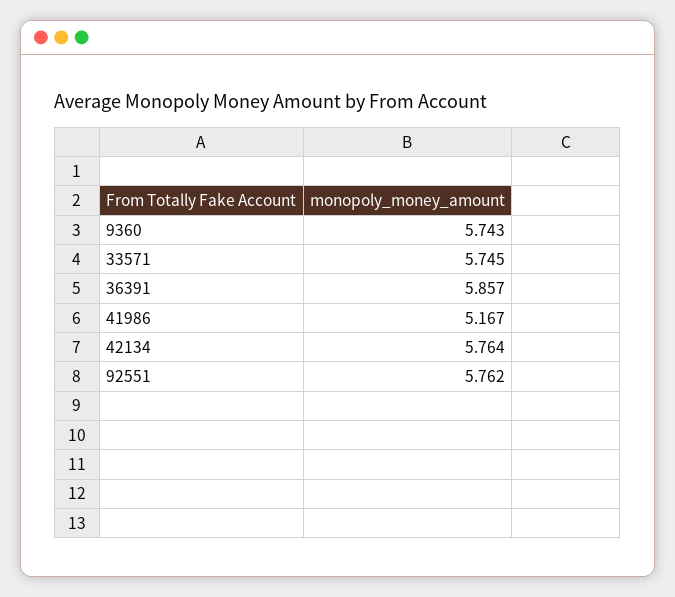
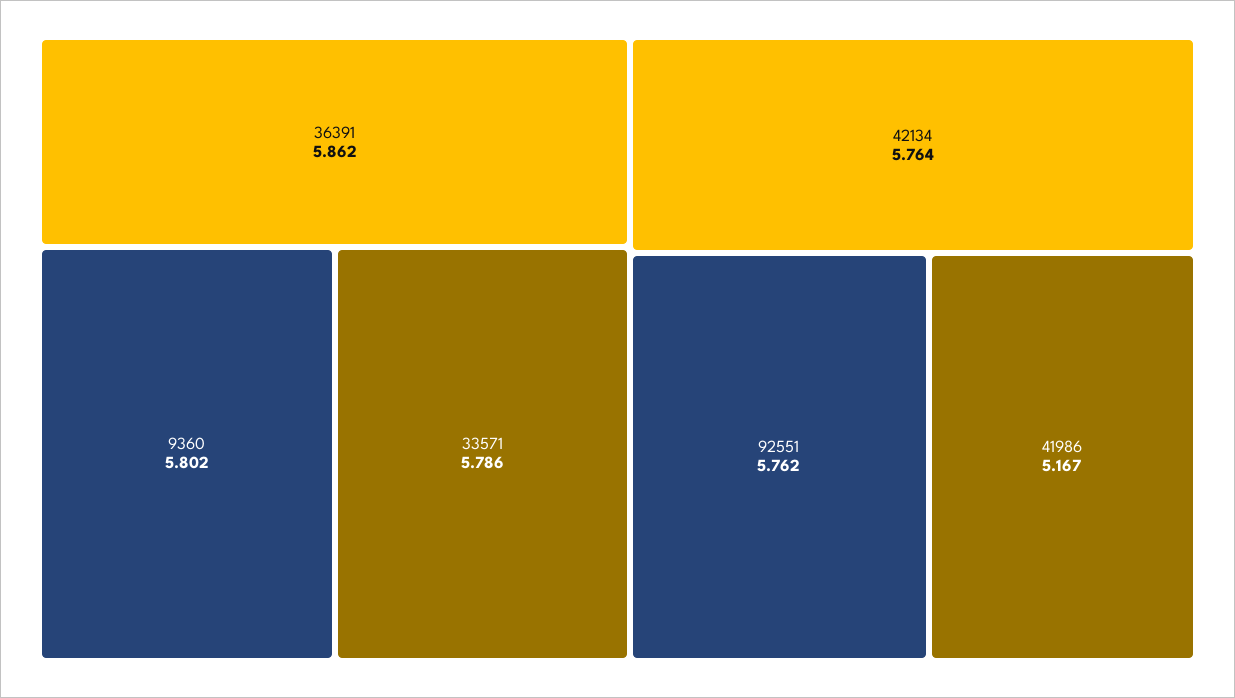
9360: 5.743 -> 5.802
33571: 5.745 -> 5.786
36391: 5.857 -> 5.862

